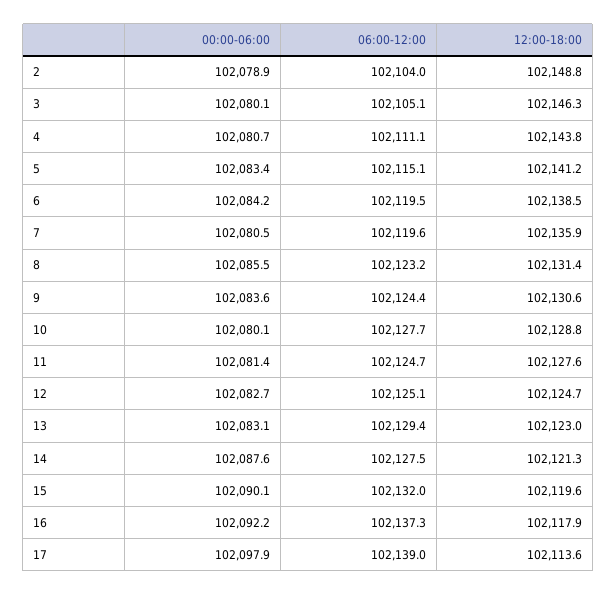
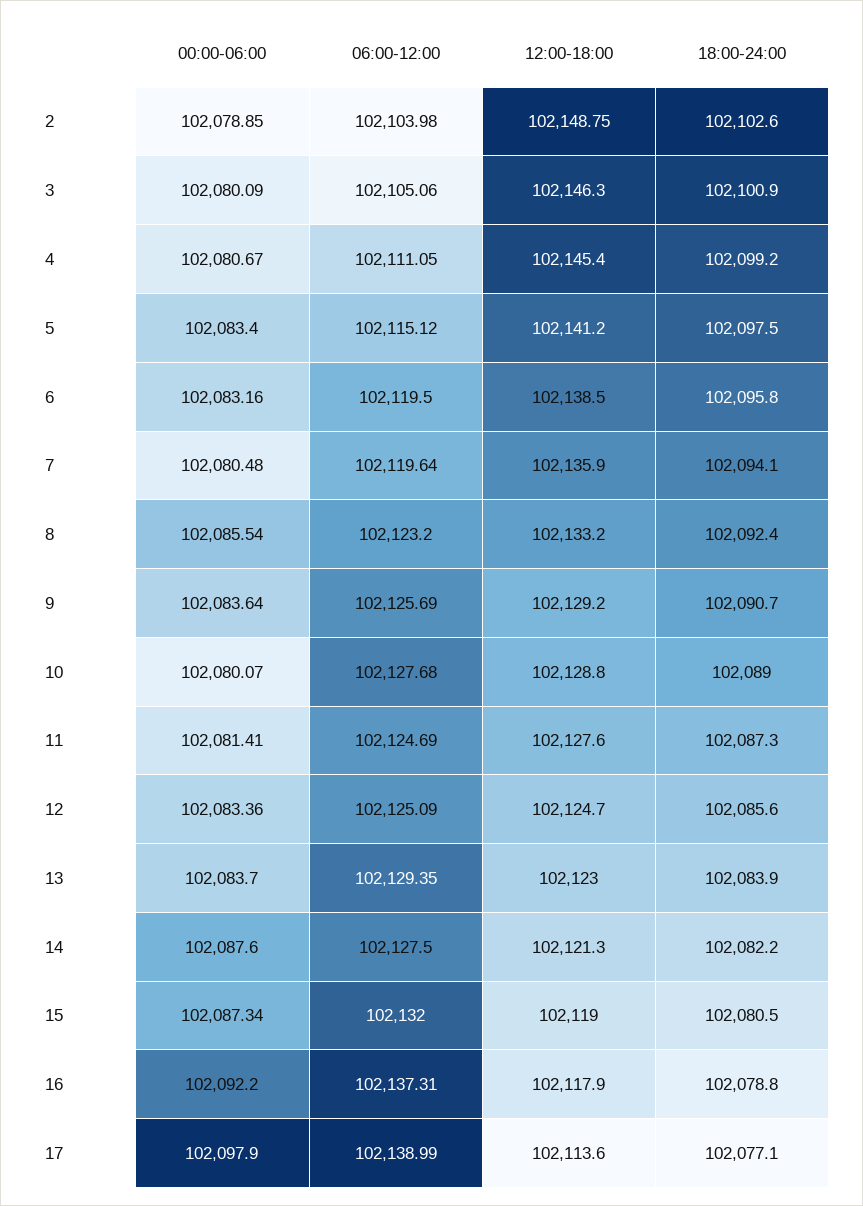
12:00-18:00, 4: 102143.8 -> 102145.4
00:00-06:00, 6: 102084.2 -> 102083.16
12:00-18:00, 8: 102131.4 -> 102133.2
06:00-12:00, 9: 102124.4 -> 102125.69
12:00-18:00, 9: 102130.6 -> 102129.2
00:00-06:00, 12: 102082.7 -> 102083.36
00:00-06:00, 13: 102083.1 -> 102083.7
00:00-06:00, 15: 102090.1 -> 102087.34
12:00-18:00, 15: 102119.6 -> 102119
18:00-24:00, 2: none -> 102102.6
18:00-24:00, 3: none -> 102100.9
18:00-24:00, 4: none -> 102099.2
18:00-24:00, 5: none -> 102097.5
18:00-24:00, 6: none -> 102095.8
18:00-24:00, 7: none -> 102094.1
18:00-24:00, 8: none -> 102092.4
18:00-24:00, 9: none -> 102090.7
18:00-24:00, 10: none -> 102089
18:00-24:00, 11: none -> 102087.3
18:00-24:00, 12: none -> 102085.6
18:00-24:00, 13: none -> 102083.9
18:00-24:00, 14: none -> 102082.2
18:00-24:00, 15: none -> 102080.5
18:00-24:00, 16: none -> 102078.8
18:00-24:00, 17: none -> 102077.1

